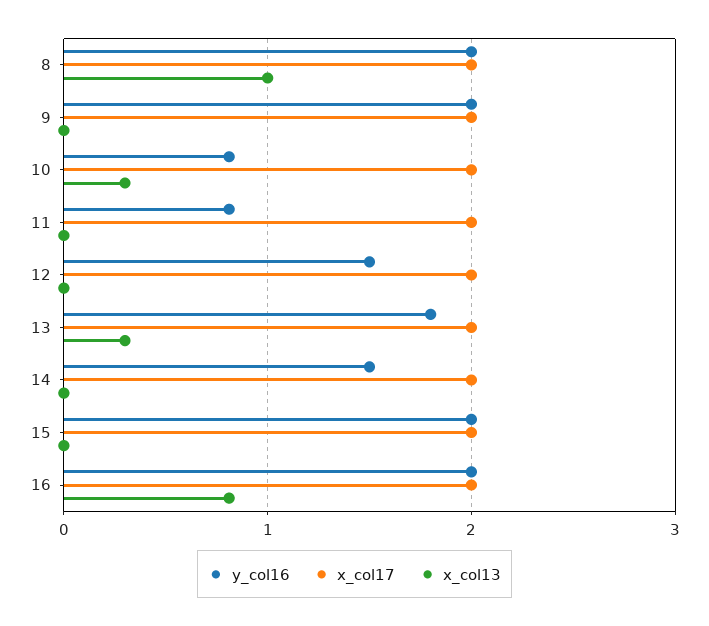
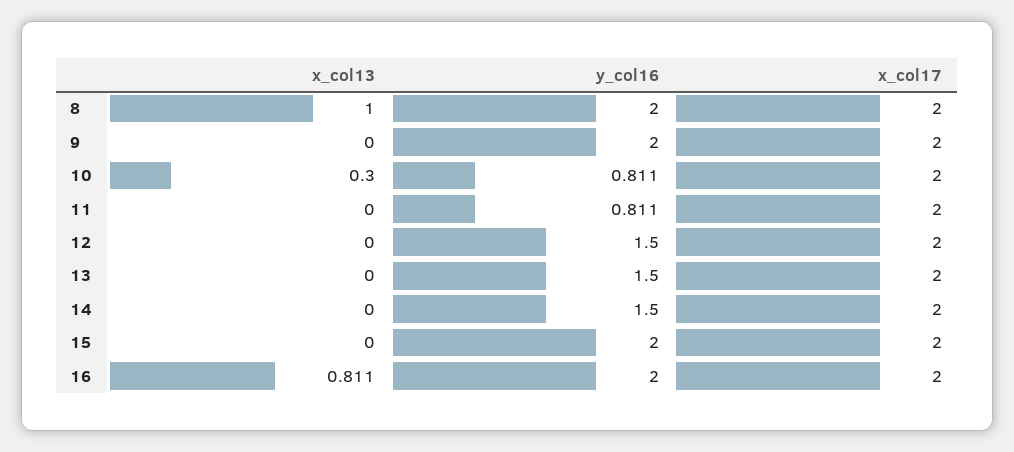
y_col16, 13: 1.8 -> 1.5
x_col13, 13: 0.3 -> 0

